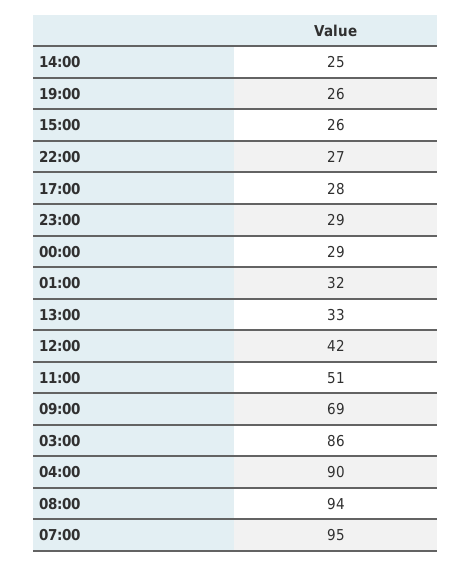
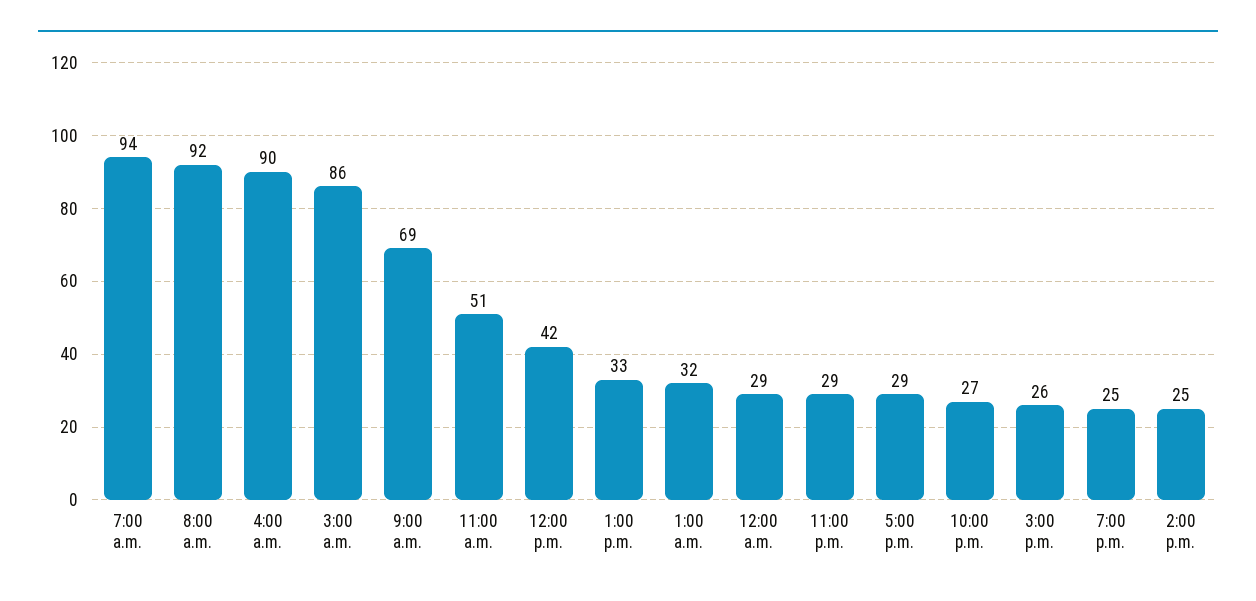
19:00: 26 -> 25
17:00: 28 -> 29
08:00: 94 -> 92
07:00: 95 -> 94

